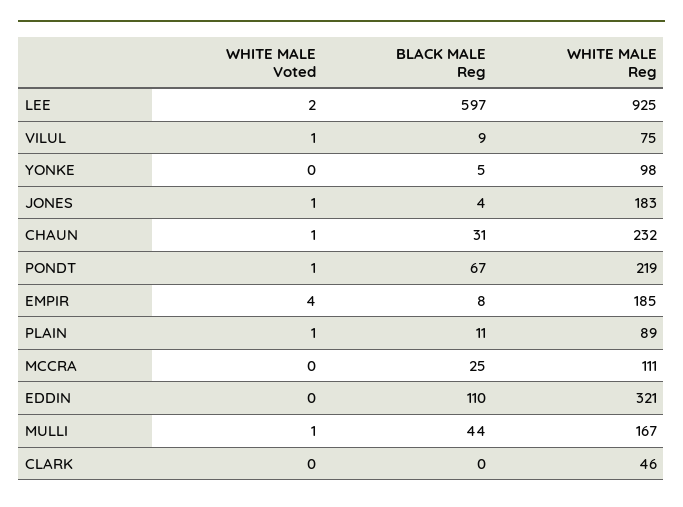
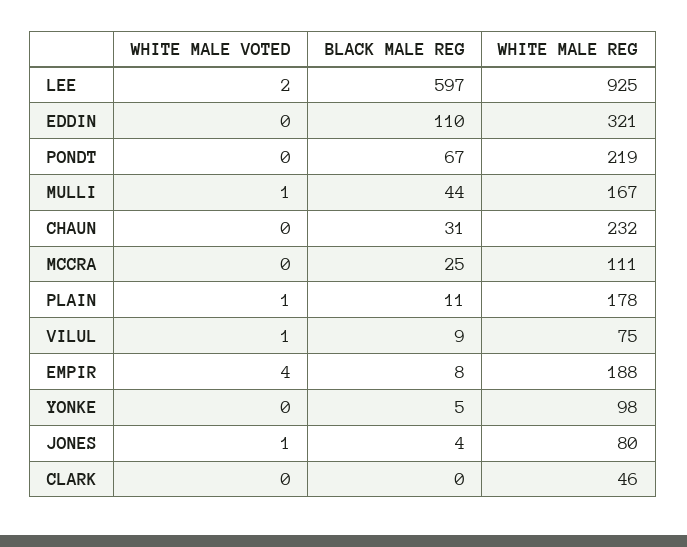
WHITE MALE Reg, JONES: 183 -> 80
WHITE MALE Voted, CHAUN: 1 -> 0
WHITE MALE Voted, PONDT: 1 -> 0
WHITE MALE Reg, EMPIR: 185 -> 188
WHITE MALE Reg, PLAIN: 89 -> 178

